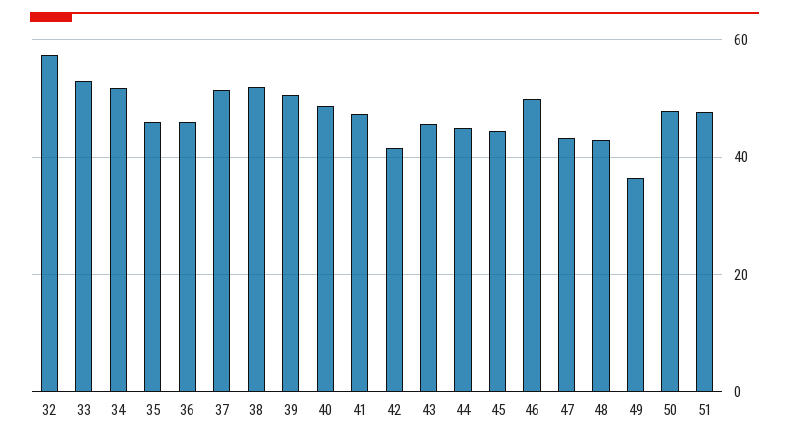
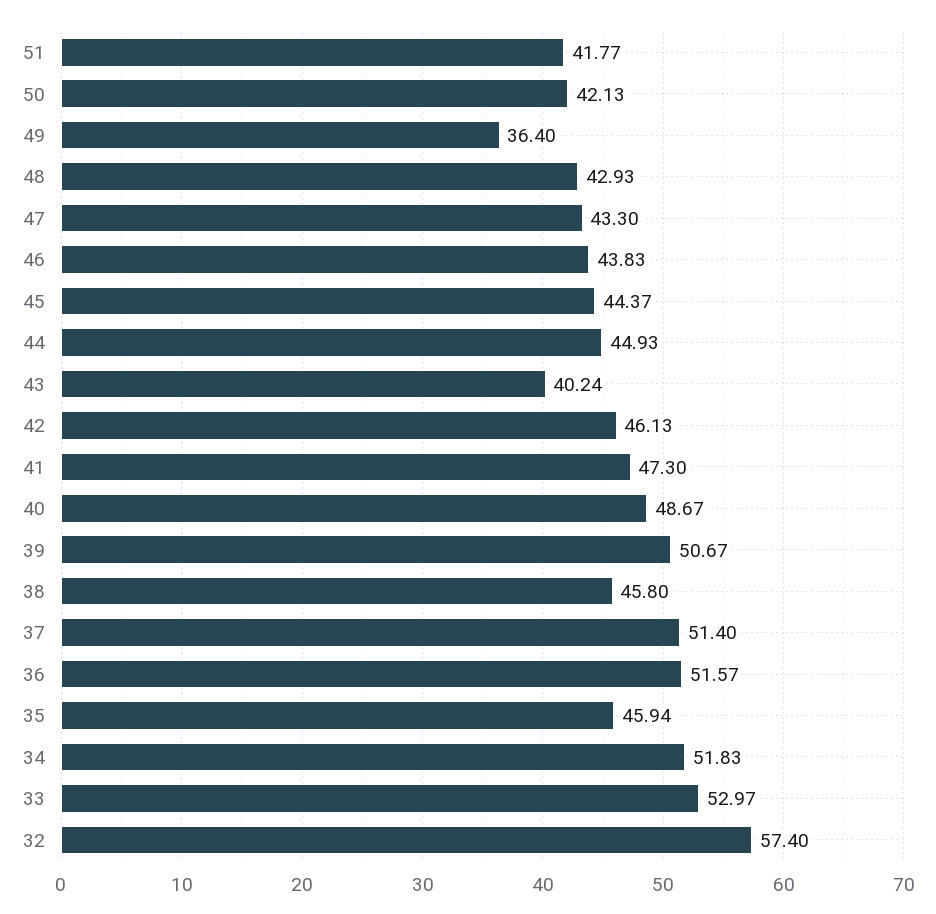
36: 46 -> 51.57
38: 52 -> 45.8
42: 42 -> 46.13
43: 46 -> 40.24
46: 50 -> 43.83
50: 48 -> 42.13
51: 48 -> 41.77

